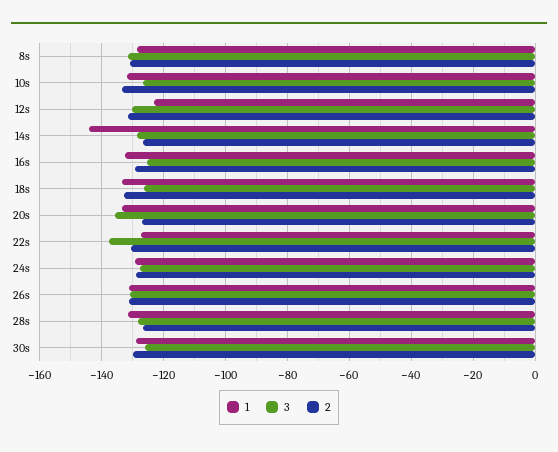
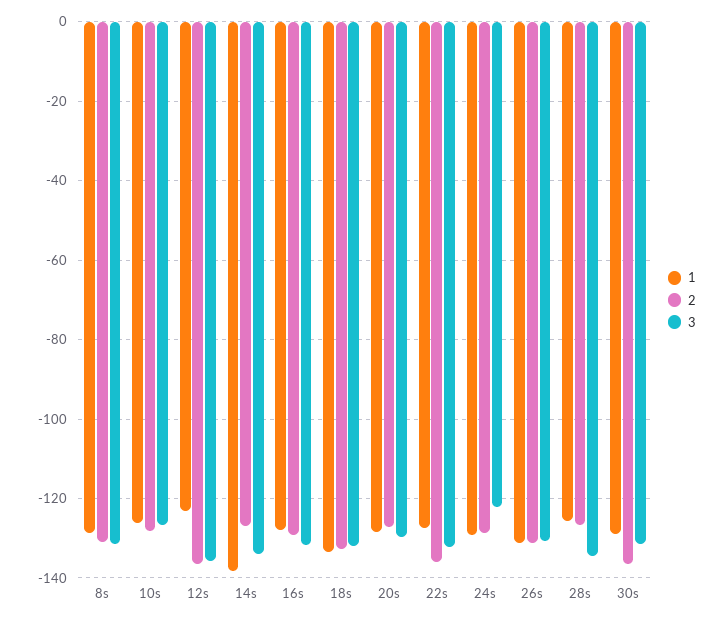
1, 10s: -132 -> -126
2, 10s: -134 -> -128
3, 12s: -130 -> -136
2, 12s: -132 -> -136
1, 14s: -144 -> -138
3, 14s: -128 -> -134
1, 16s: -132 -> -128
3, 16s: -126 -> -132
3, 18s: -126 -> -132
1, 20s: -134 -> -128
3, 20s: -136 -> -130
3, 22s: -138 -> -132
2, 22s: -130 -> -136
3, 24s: -128 -> -122
1, 28s: -132 -> -126
3, 28s: -128 -> -134
3, 30s: -126 -> -132
2, 30s: -130 -> -136

